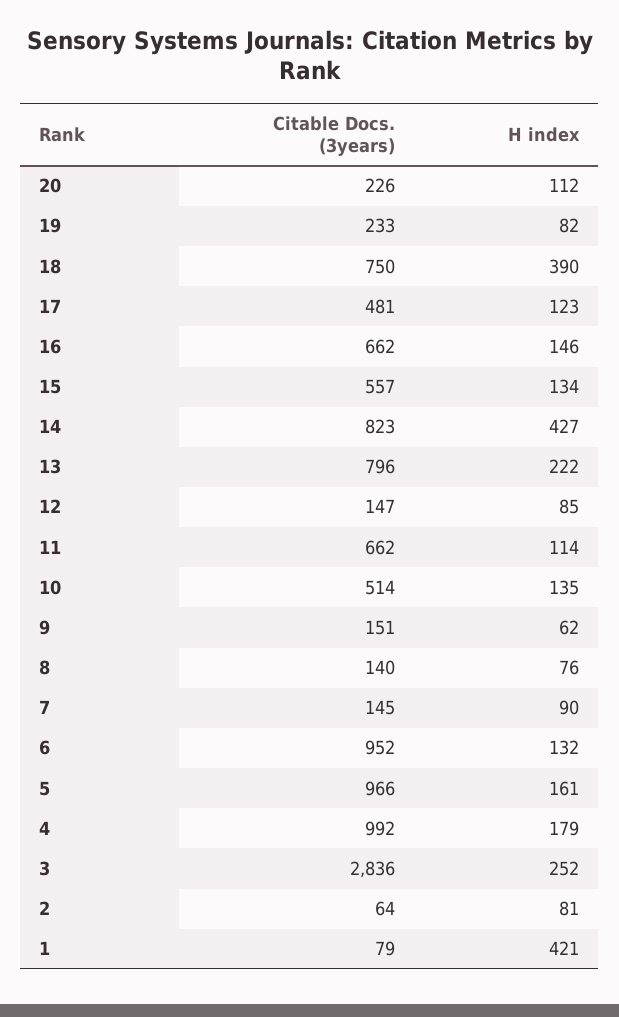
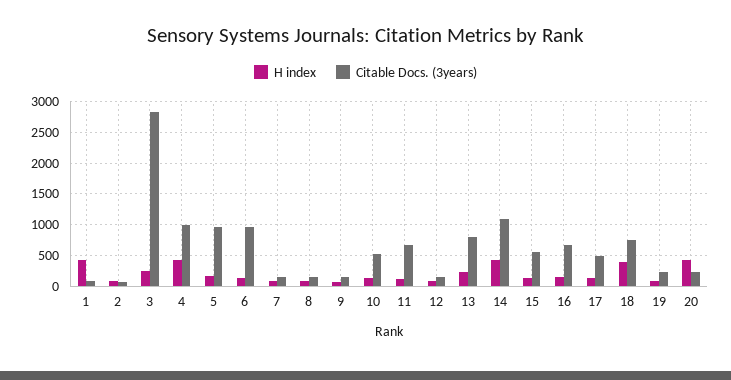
H index, 20: 112 -> 400
Citable Docs. (3years), 14: 823 -> 1100
H index, 4: 179 -> 400

